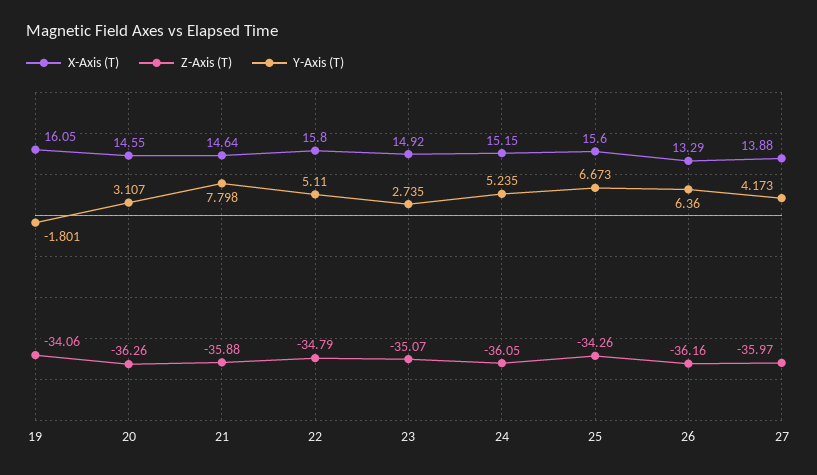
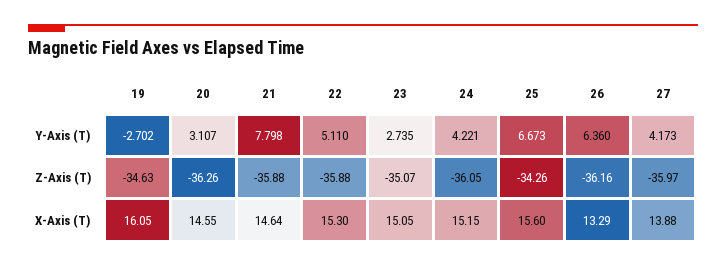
Z-Axis (T), 19: -34.06 -> -34.63
Y-Axis (T), 19: -1.801 -> -2.702
X-Axis (T), 22: 15.8 -> 15.3
Z-Axis (T), 22: -34.79 -> -35.88
X-Axis (T), 23: 14.92 -> 15.05
Y-Axis (T), 24: 5.235 -> 4.221

